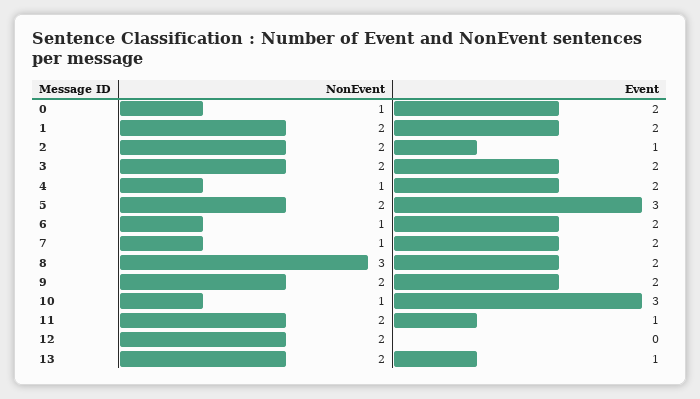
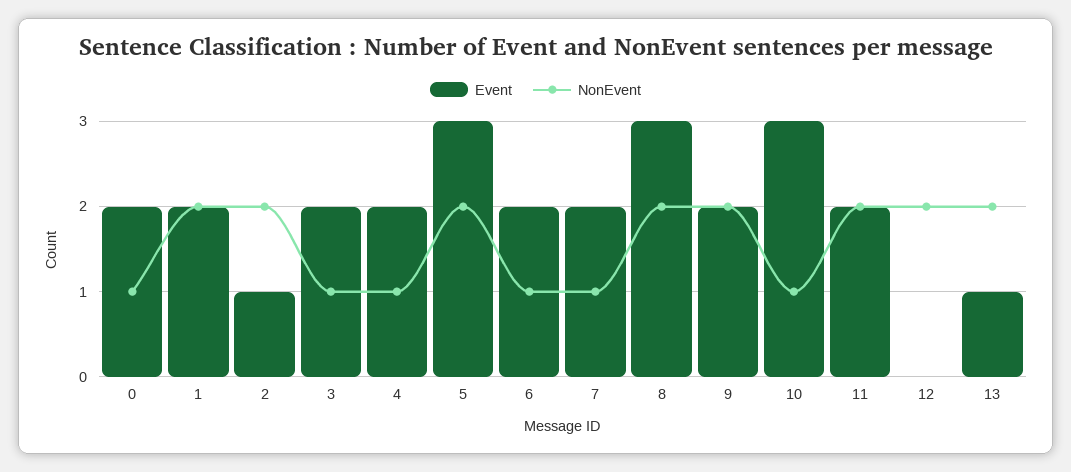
NonEvent, 3: 2 -> 1
NonEvent, 8: 3 -> 2
Event, 8: 2 -> 3
Event, 11: 1 -> 2

